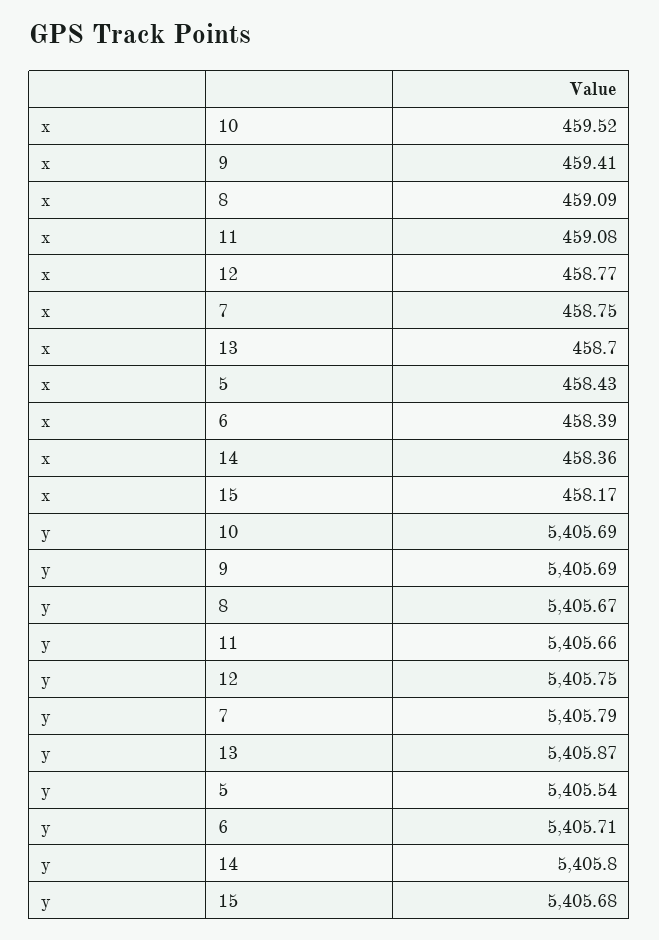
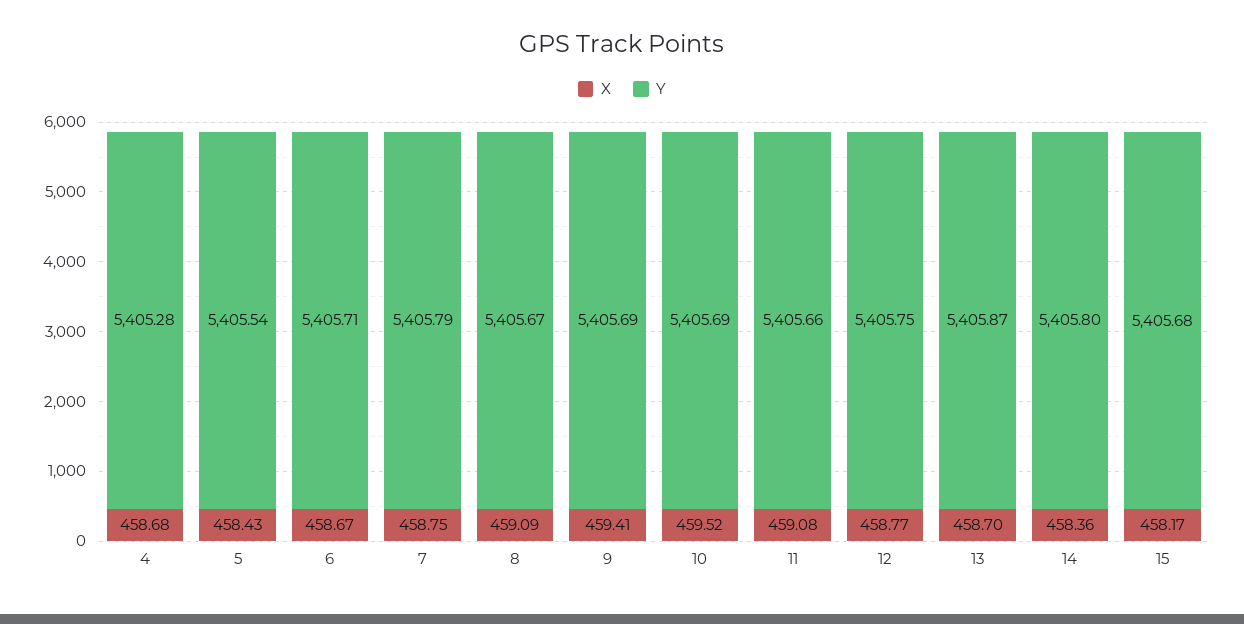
x, 6: 458.39 -> 458.67
x, 4: none -> 458.68
y, 4: none -> 5405.28

